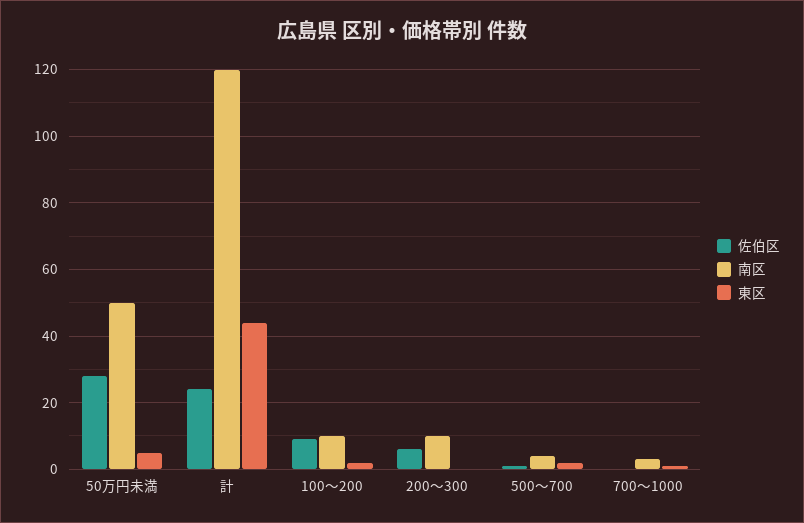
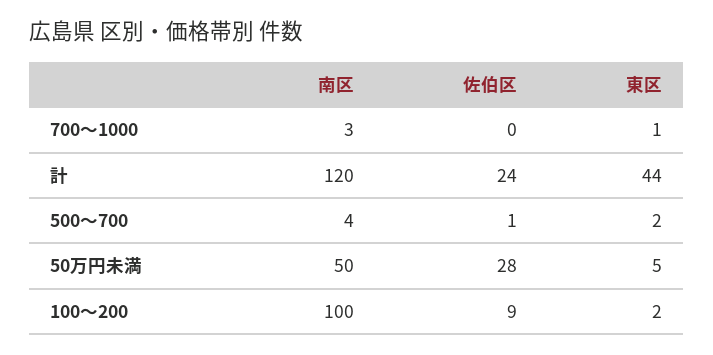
南区, 100～200: 10 -> 100
佐伯区, 200～300: 5 -> none
南区, 200～300: 10 -> none
東区, 200～300: 0 -> none

